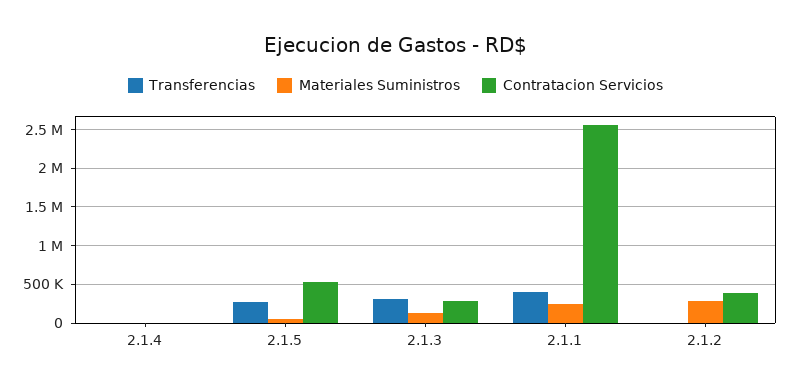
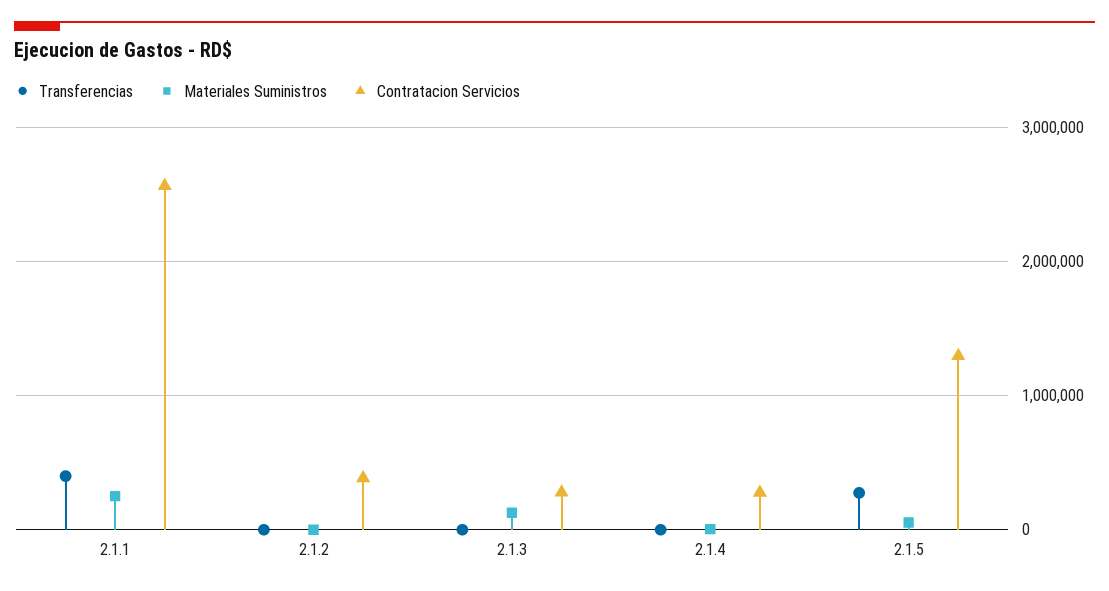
Contratacion Servicios, 2.1.4: 0 -> 300000
Contratacion Servicios, 2.1.5: 500000 -> 1300000
Transferencias, 2.1.3: 300000 -> 0
Materiales Suministros, 2.1.2: 300000 -> 0

